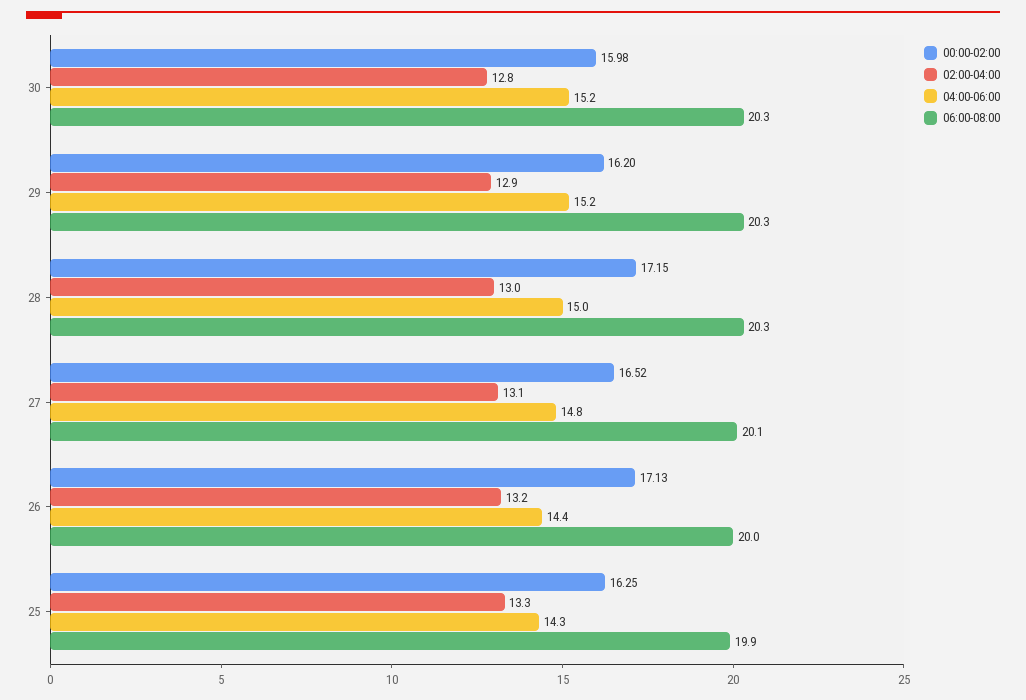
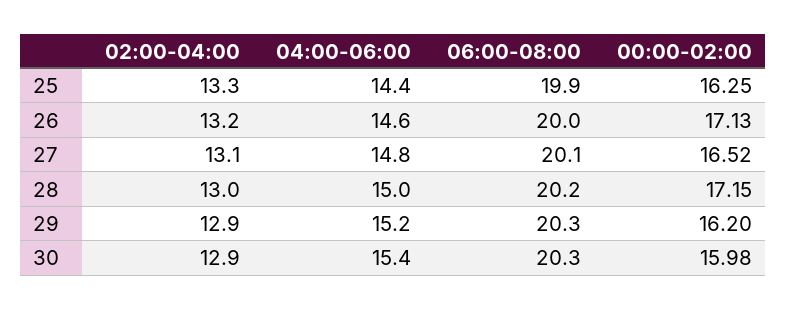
02:00-04:00, 30: 12.8 -> 12.9
04:00-06:00, 30: 15.2 -> 15.4
06:00-08:00, 28: 20.3 -> 20.2
04:00-06:00, 26: 14.4 -> 14.6
04:00-06:00, 25: 14.3 -> 14.4

